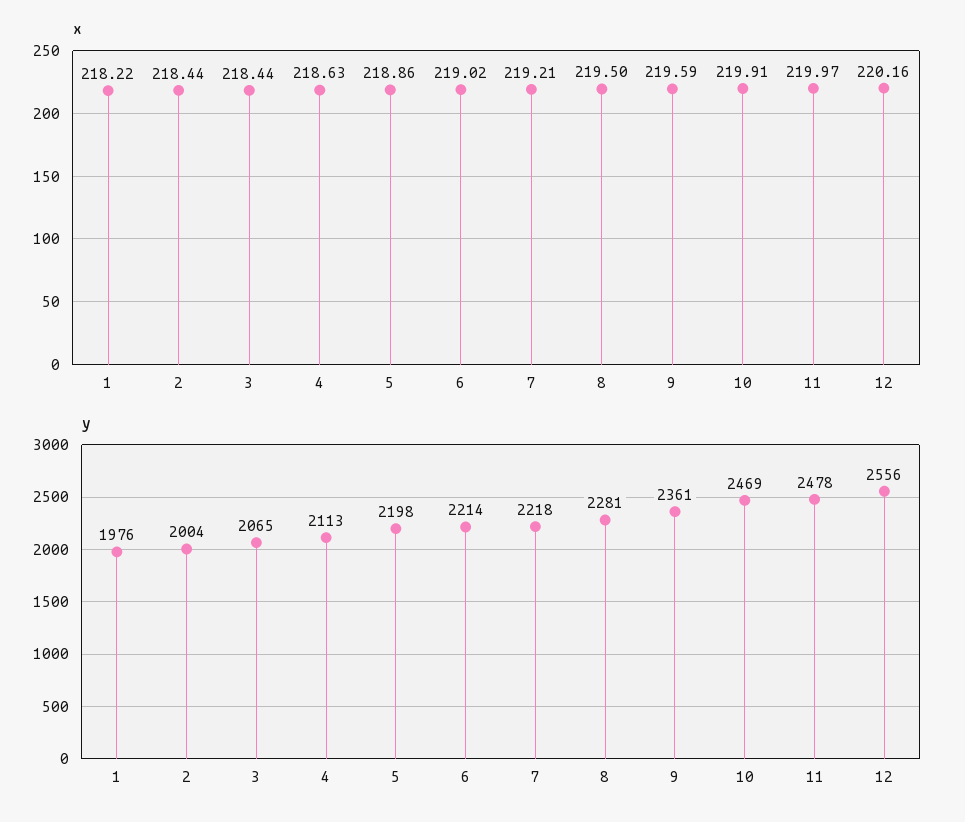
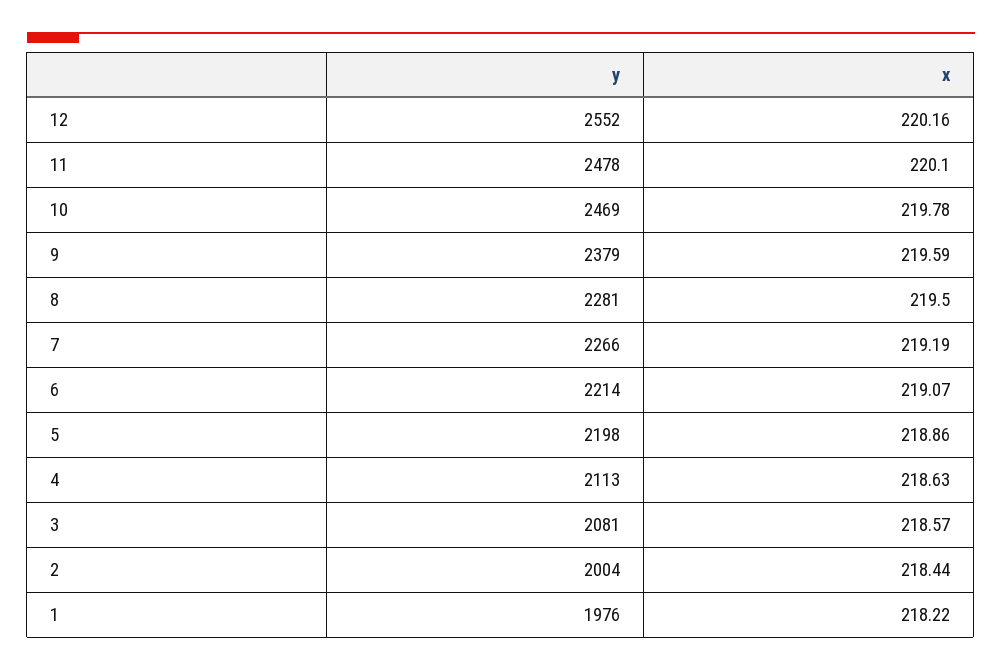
x, 3: 218.44 -> 218.57
x, 6: 219.02 -> 219.07
x, 7: 219.21 -> 219.19
x, 10: 219.91 -> 219.78
x, 11: 219.97 -> 220.1
y, 3: 2065 -> 2081
y, 7: 2218 -> 2266
y, 9: 2361 -> 2379
y, 12: 2556 -> 2552

